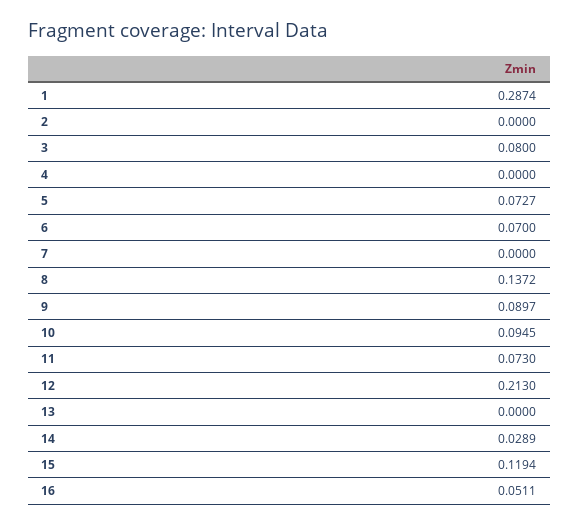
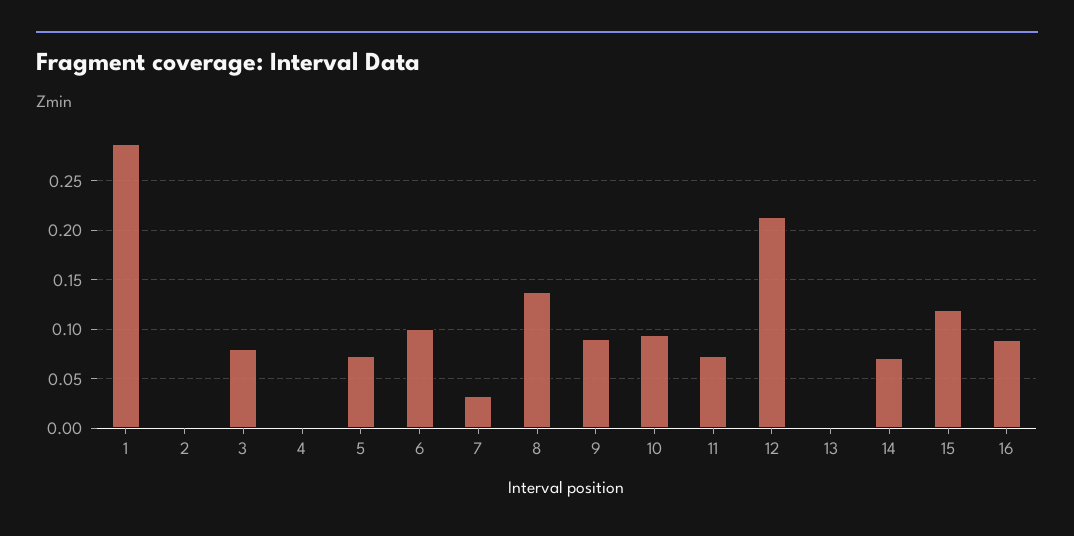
6: 0.07 -> 0.1
7: 0 -> 0.03
14: 0.0289 -> 0.07
16: 0.0511 -> 0.09

